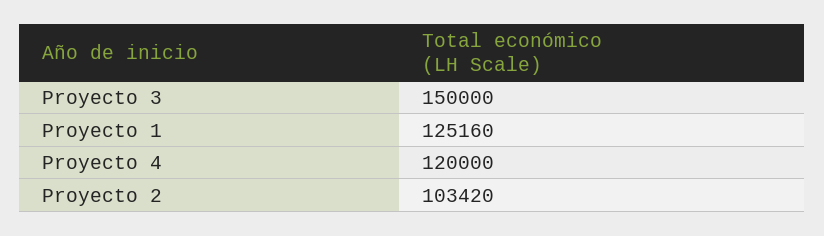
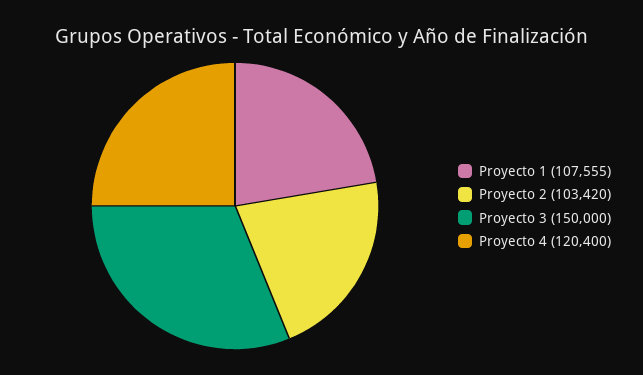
Proyecto 1: 125160 -> 107555
Proyecto 4: 120000 -> 120400

